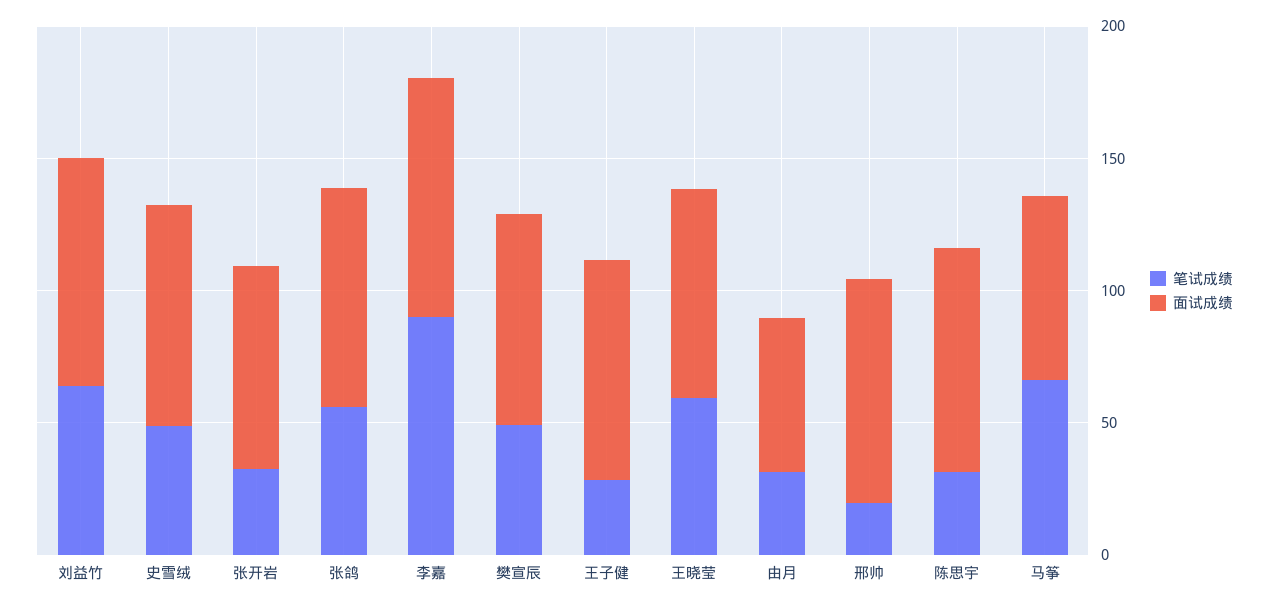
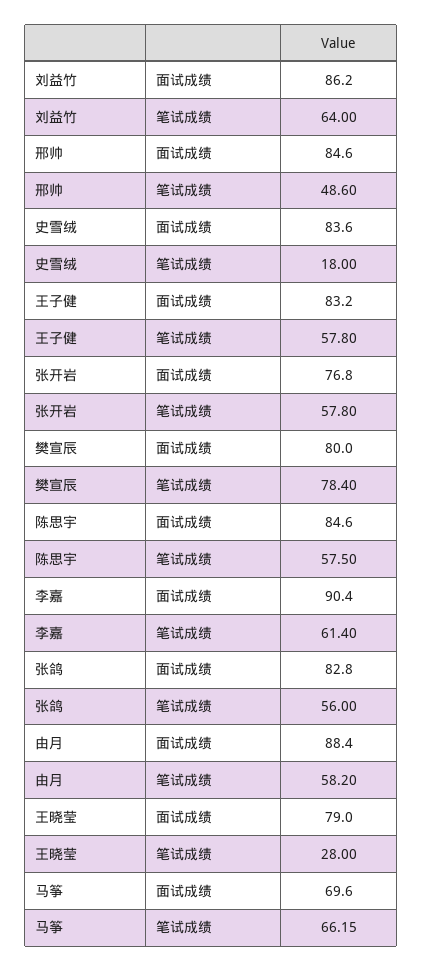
笔试成绩, 史雪绒: 50 -> 18
笔试成绩, 张开岩: 30 -> 57.8
笔试成绩, 李嘉: 90 -> 61.4
笔试成绩, 樊宣辰: 50 -> 78.4
笔试成绩, 王子健: 30 -> 57.8
笔试成绩, 王晓莹: 60 -> 28
笔试成绩, 由月: 30 -> 58.2
面试成绩, 由月: 60 -> 88.4
笔试成绩, 邢帅: 20 -> 48.6
笔试成绩, 陈思宇: 30 -> 57.5

